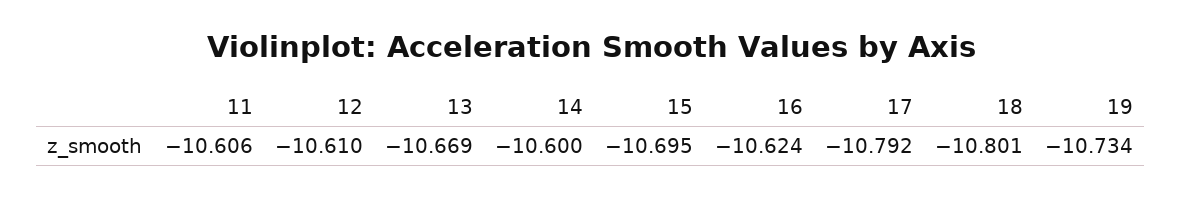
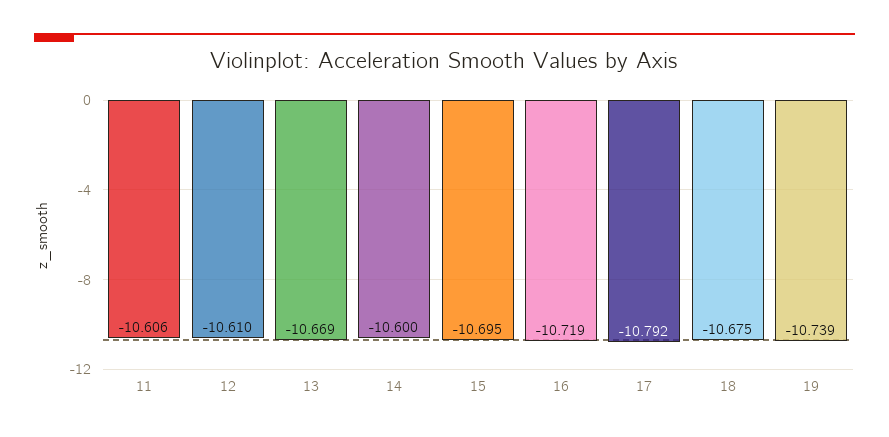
16: -10.624 -> -10.719
18: -10.801 -> -10.675
19: -10.734 -> -10.739

